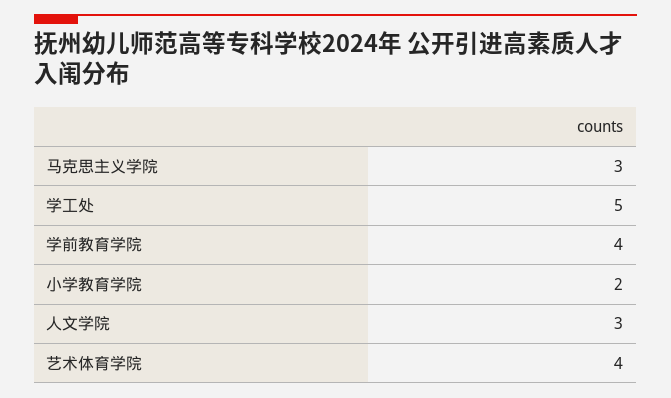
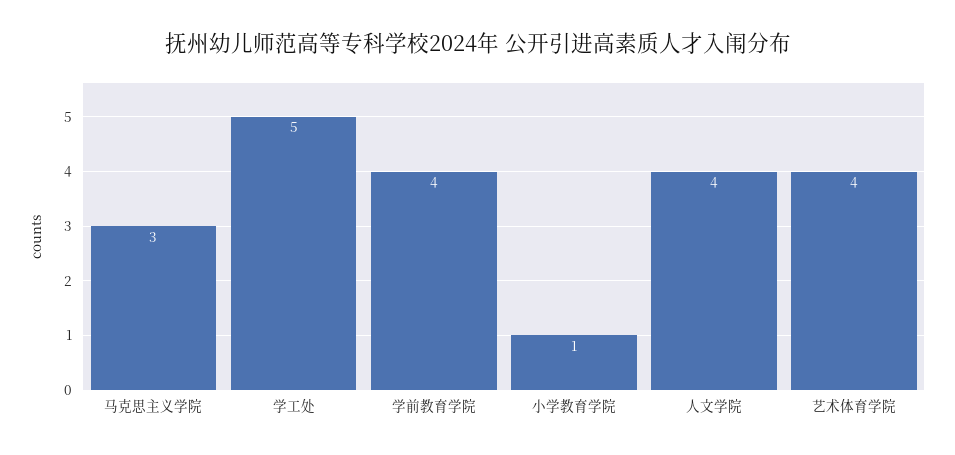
小学教育学院: 2 -> 1
人文学院: 3 -> 4

